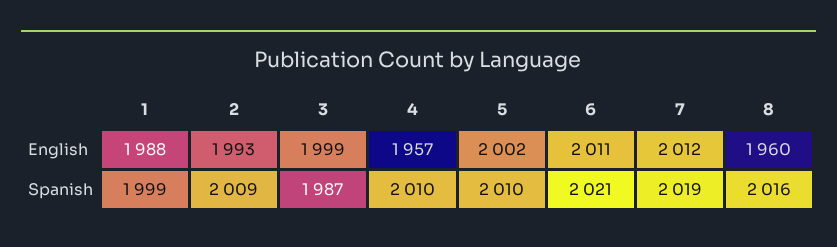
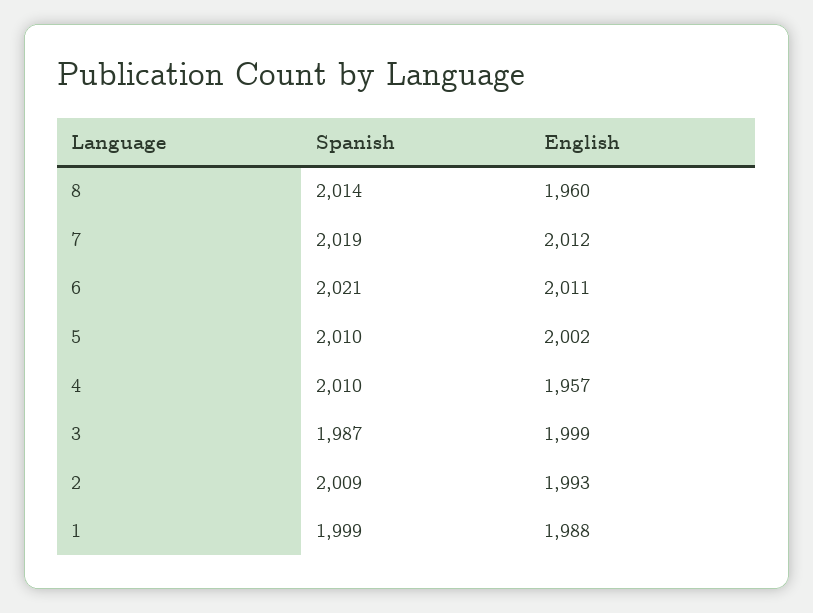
8, Spanish: 2016 -> 2014

